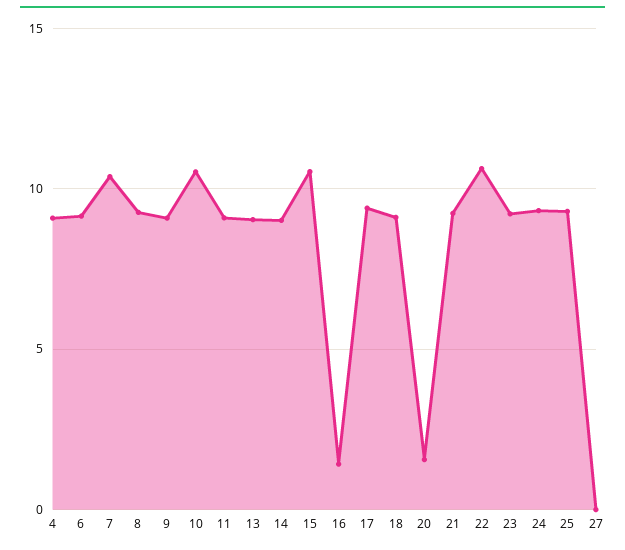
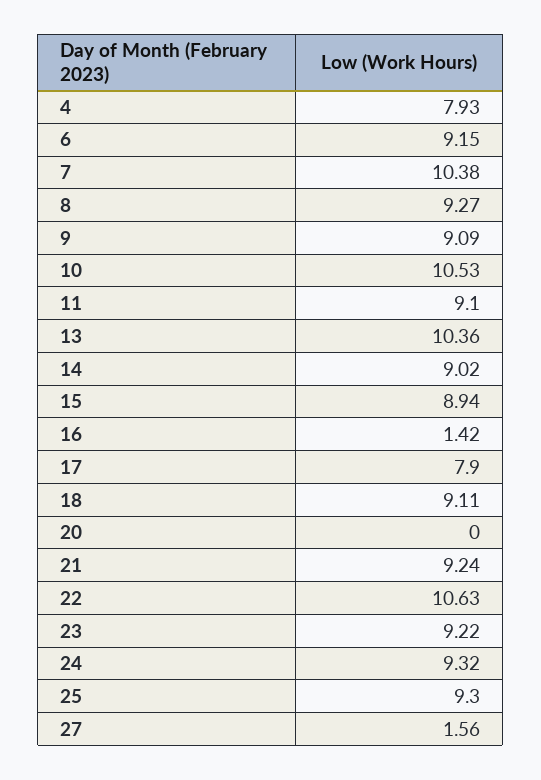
4: 9 -> 7.93
13: 9 -> 10.36
15: 10.5 -> 8.94
17: 9.5 -> 7.9
20: 1.5 -> 0
27: 0 -> 1.56

